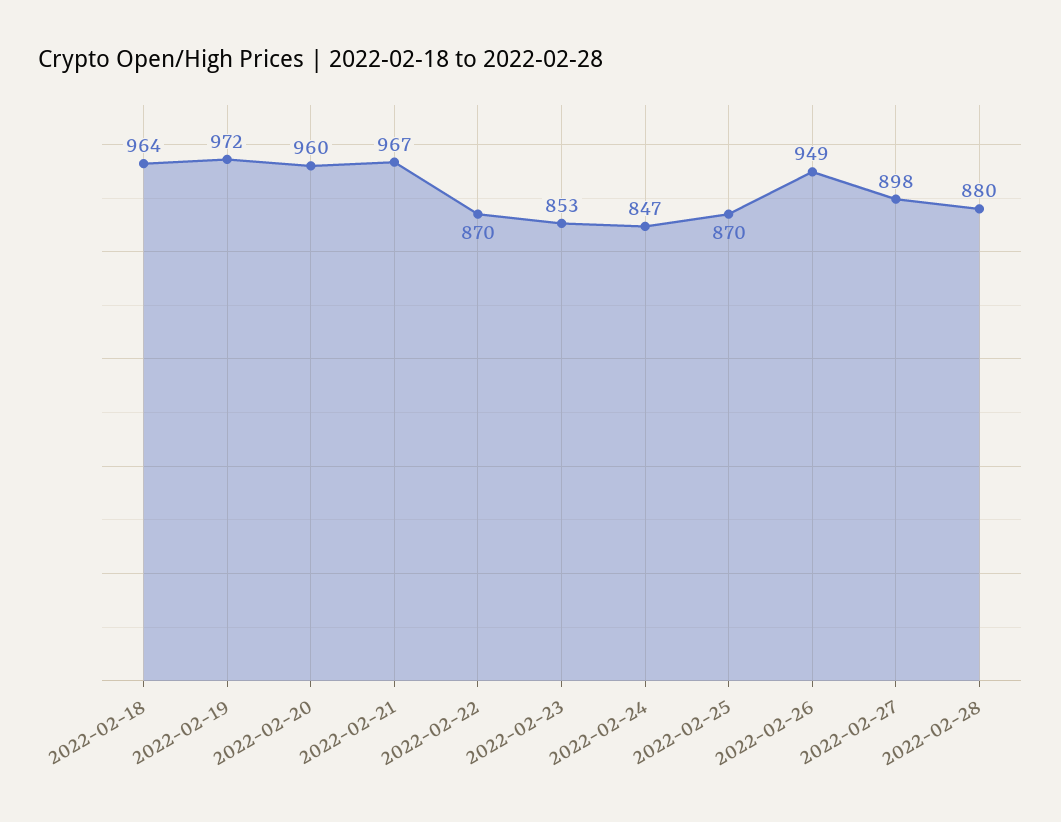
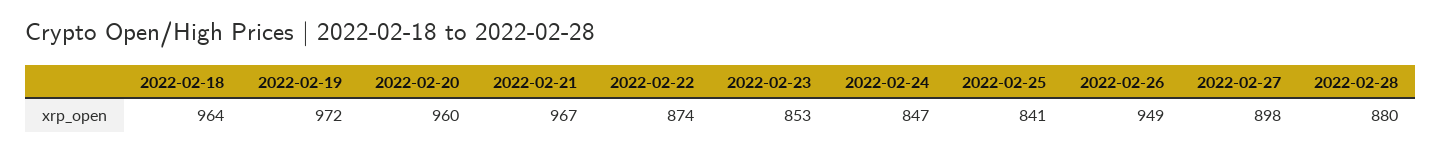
2022-02-22: 870 -> 874
2022-02-25: 870 -> 841

